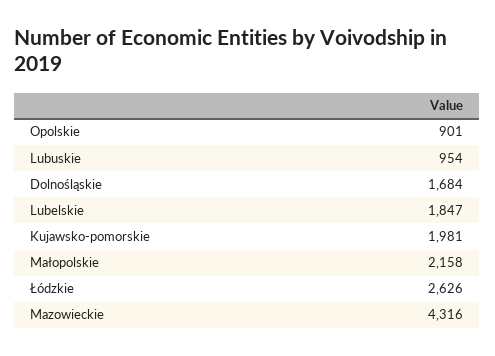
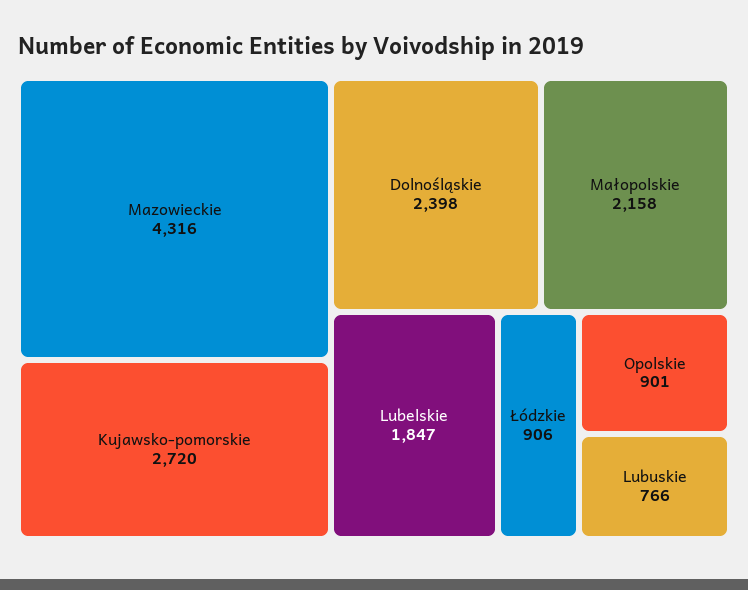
Lubuskie: 954 -> 766
Dolnośląskie: 1684 -> 2398
Kujawsko-pomorskie: 1981 -> 2720
Łódzkie: 2626 -> 906

